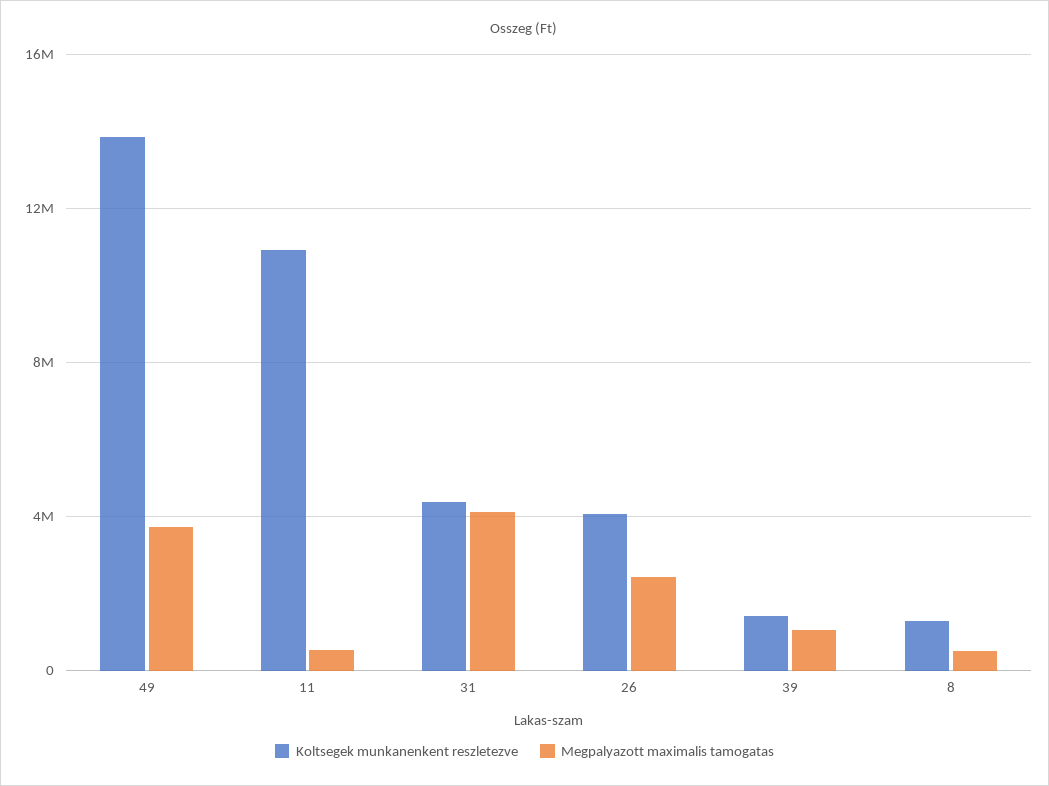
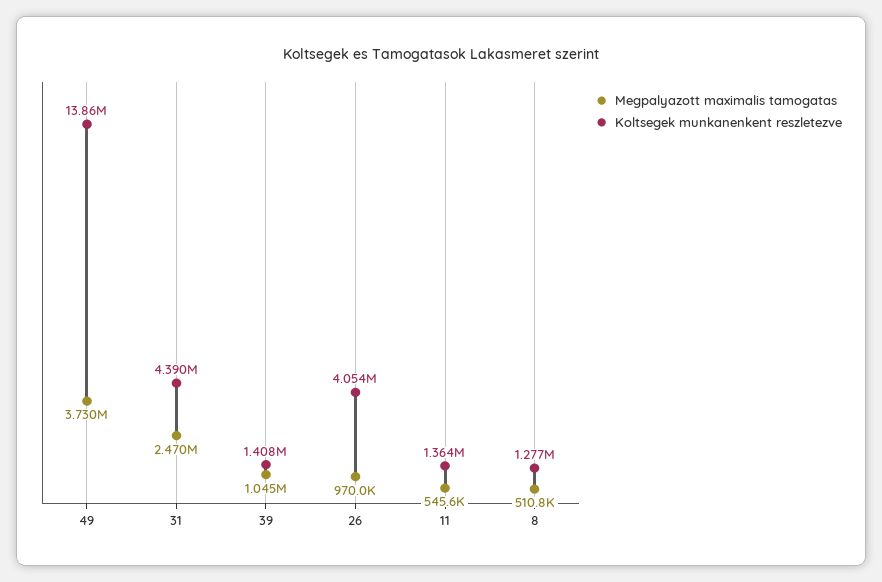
Koltsegek munkanenkent reszletezve, 11: 11000000 -> 1364000
Megpalyazott maximalis tamogatas, 31: 4000000 -> 2470000
Megpalyazott maximalis tamogatas, 26: 2500000 -> 970000

